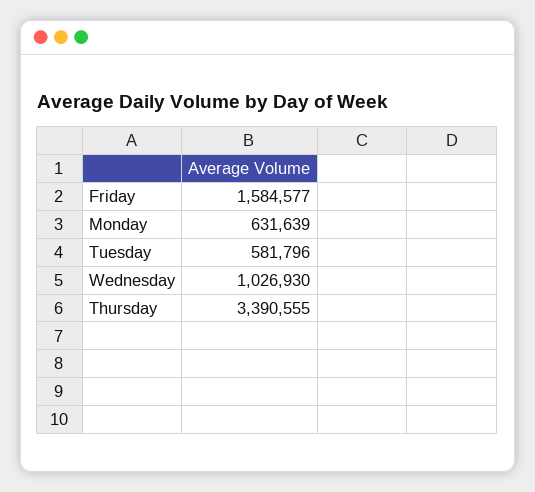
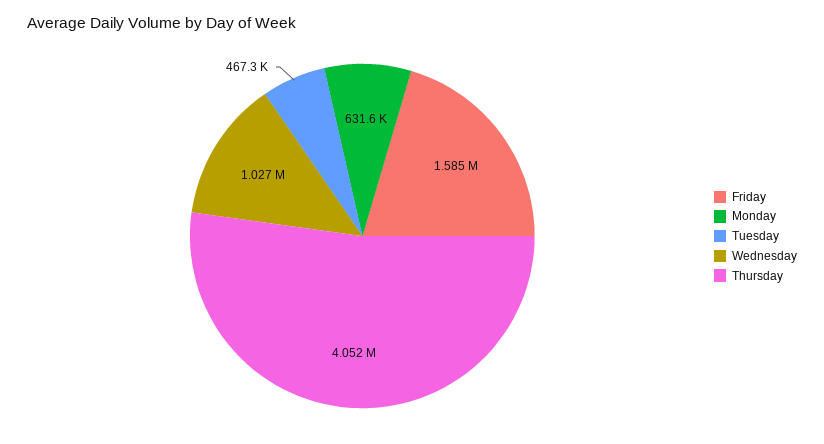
Tuesday: 581796 -> 467300
Thursday: 3390555 -> 4052000

